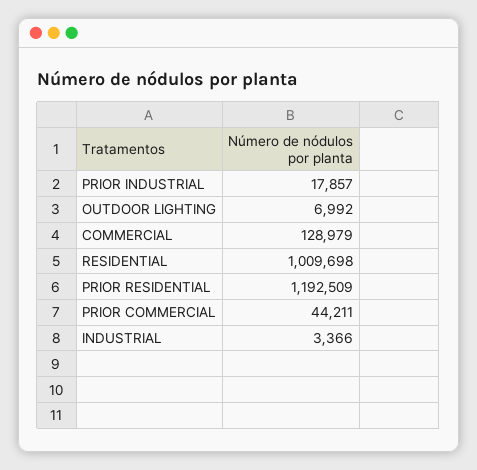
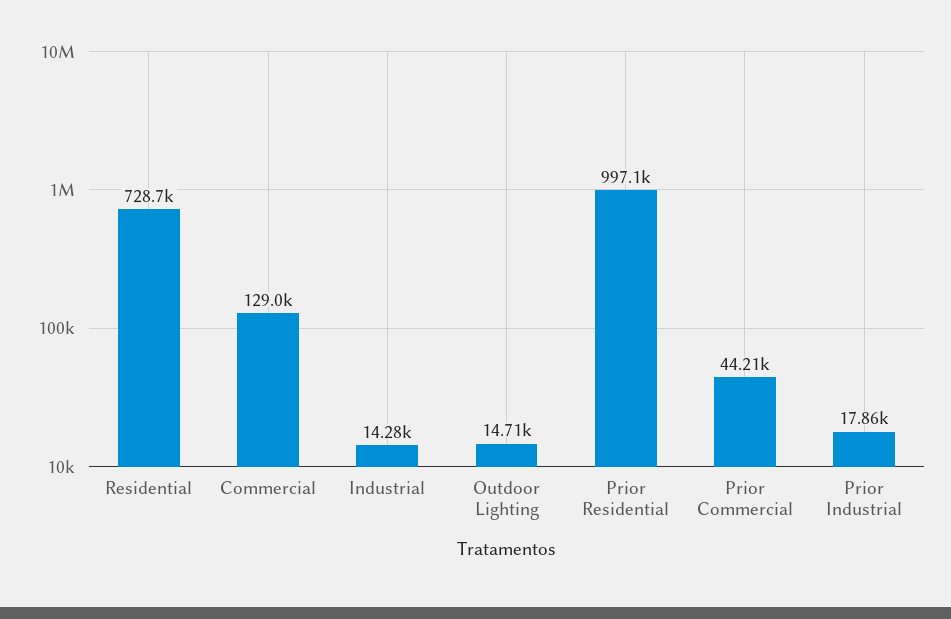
OUTDOOR LIGHTING: 6992 -> 14710
RESIDENTIAL: 1009698 -> 728700
PRIOR RESIDENTIAL: 1192509 -> 997100
INDUSTRIAL: 3366 -> 14280

